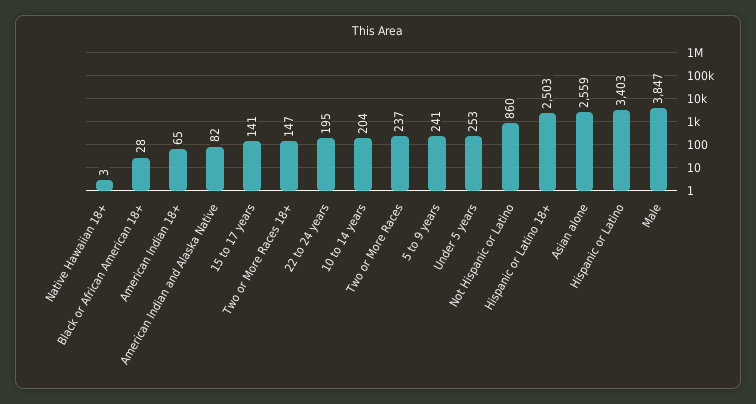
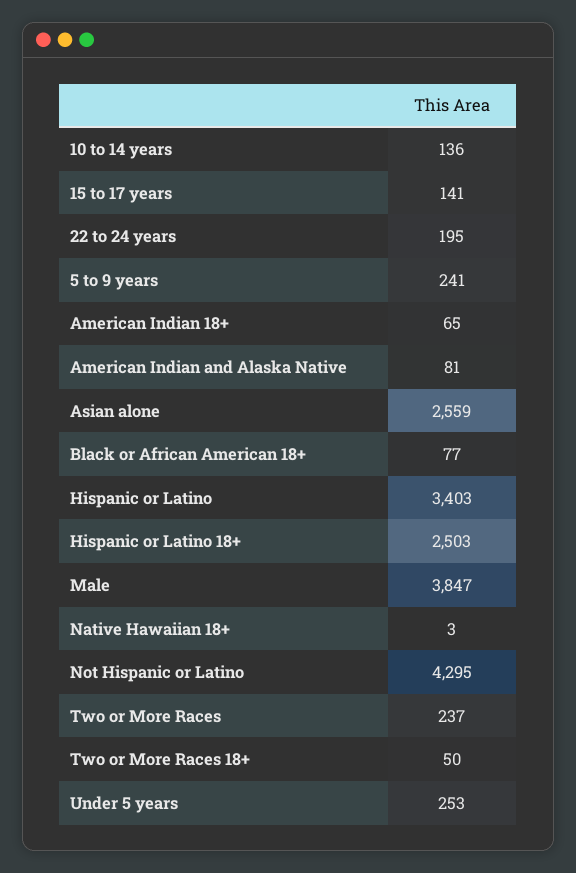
Black or African American 18+: 28 -> 77
American Indian and Alaska Native: 82 -> 81
Two or More Races 18+: 147 -> 50
10 to 14 years: 204 -> 136
Not Hispanic or Latino: 860 -> 4295

